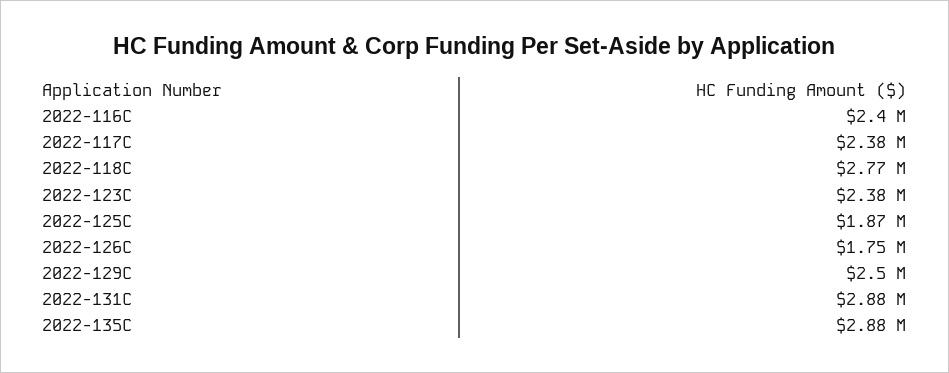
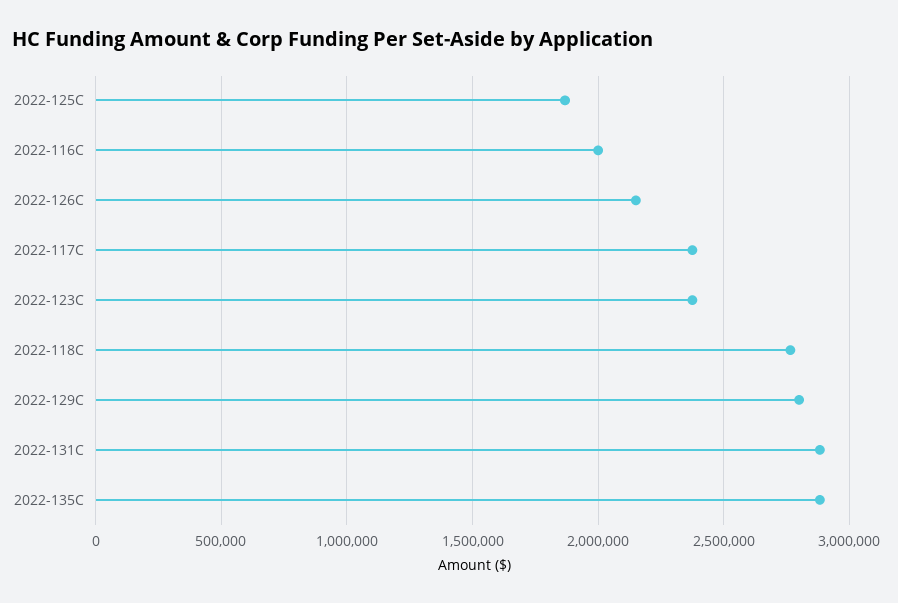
2022-116C: 2400000 -> 2000000
2022-126C: 1750000 -> 2150000
2022-129C: 2500000 -> 2800000

